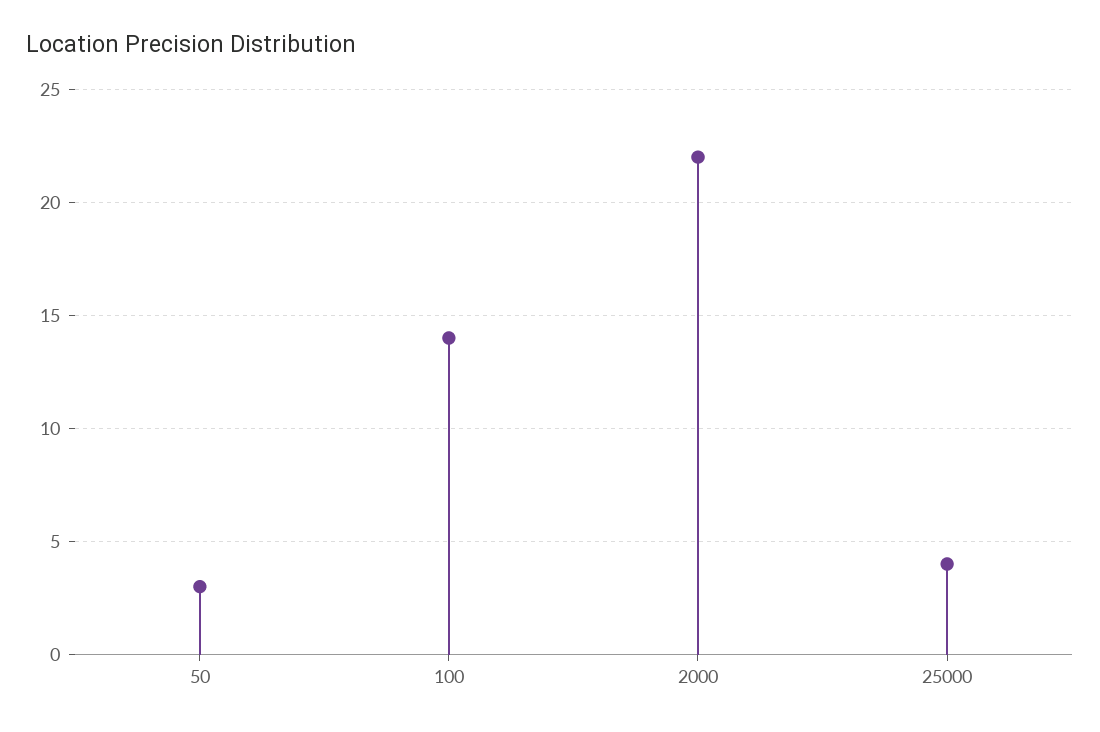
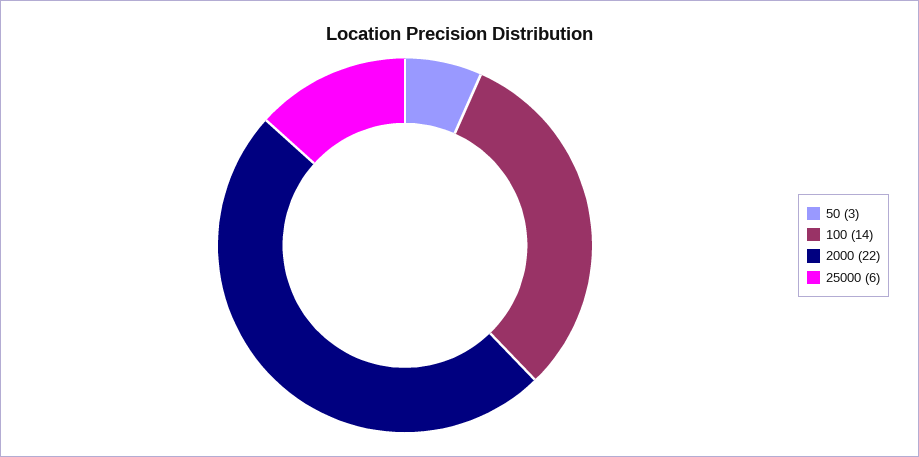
25000: 4 -> 6

